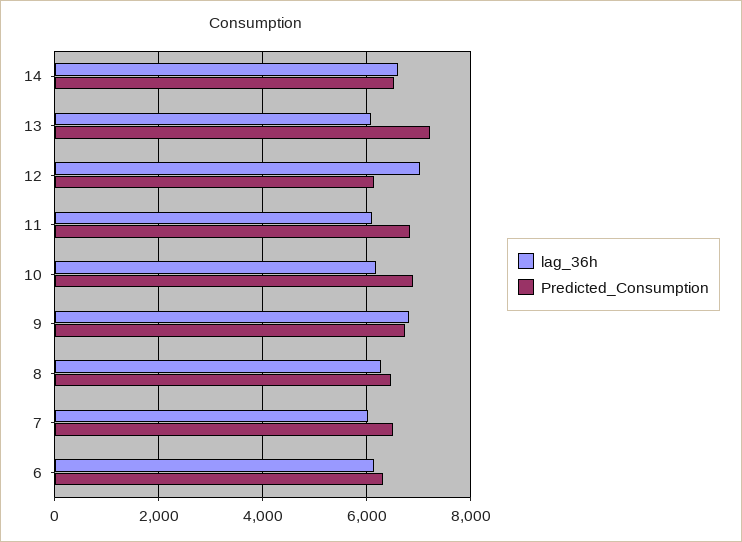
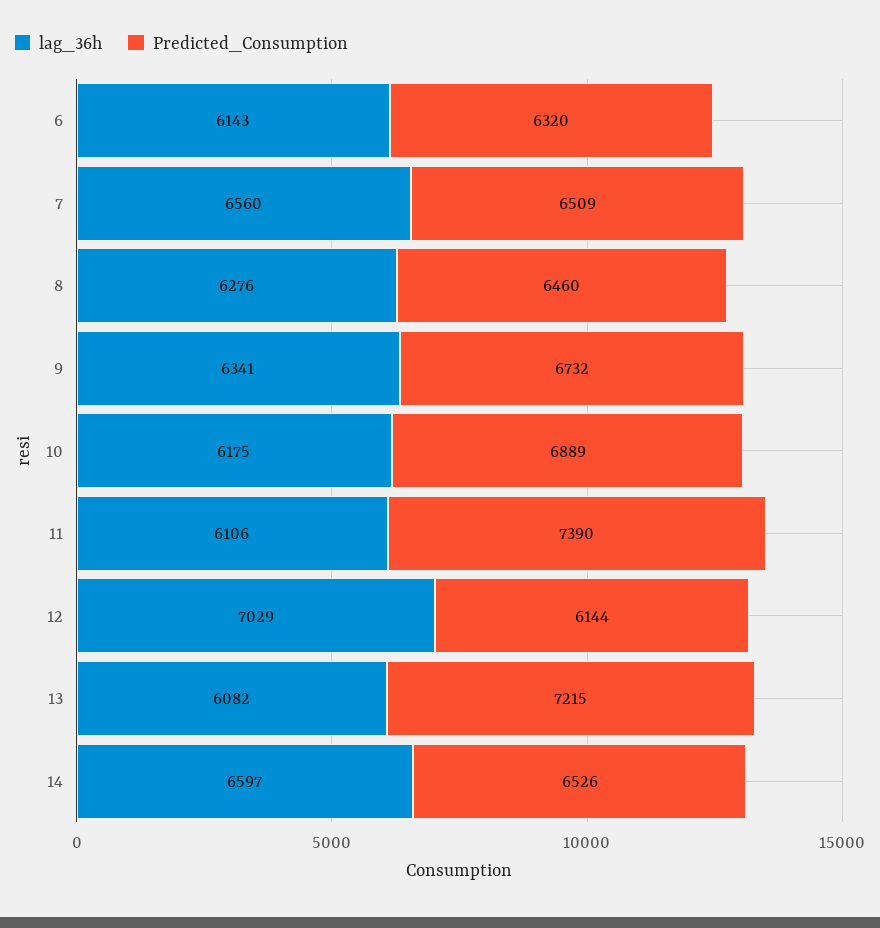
Predicted_Consumption, 11: 6800 -> 7390
lag_36h, 9: 6800 -> 6341
lag_36h, 7: 6000 -> 6560

